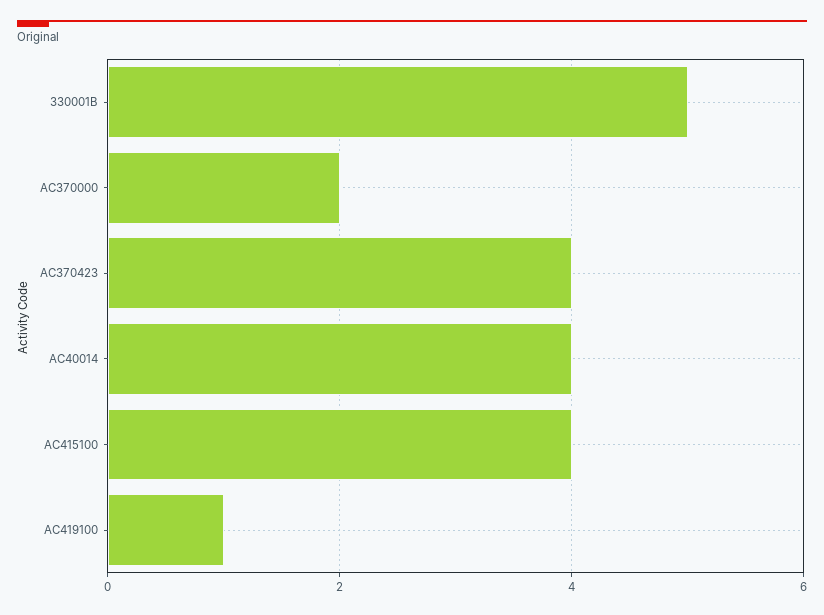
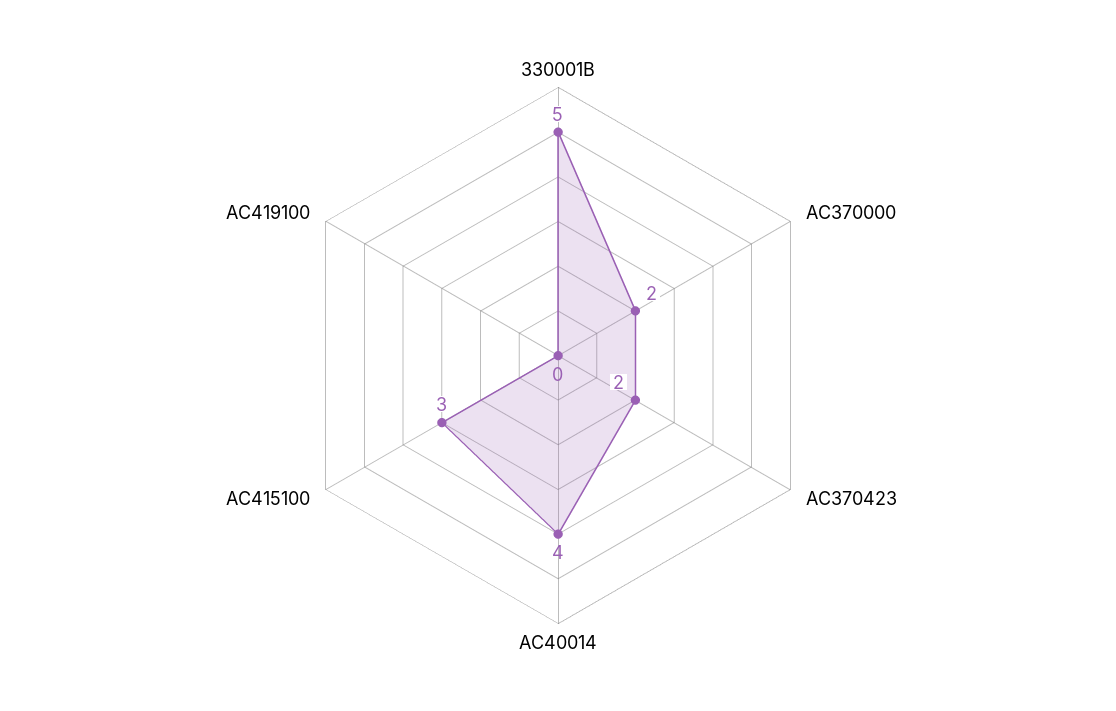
AC370423: 4 -> 2
AC415100: 4 -> 3
AC419100: 1 -> 0

